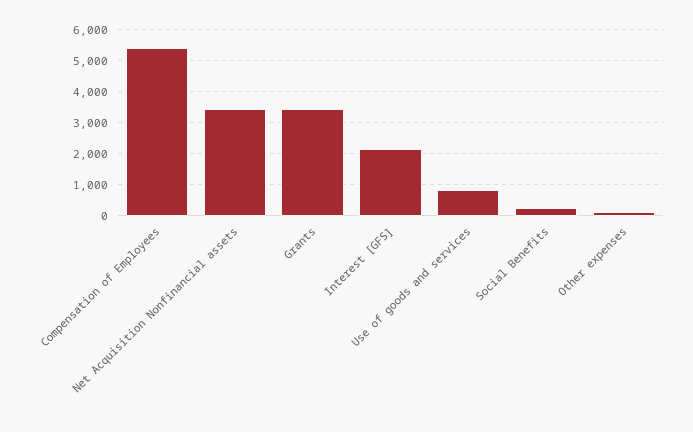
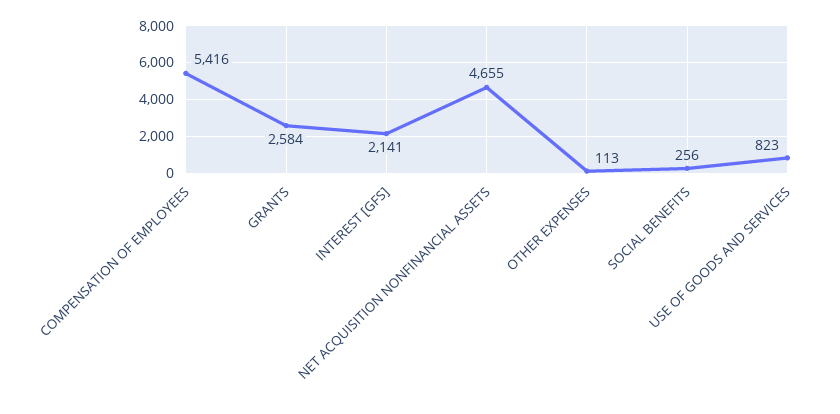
Net Acquisition Nonfinancial assets: 3400 -> 4655
Grants: 3400 -> 2584

